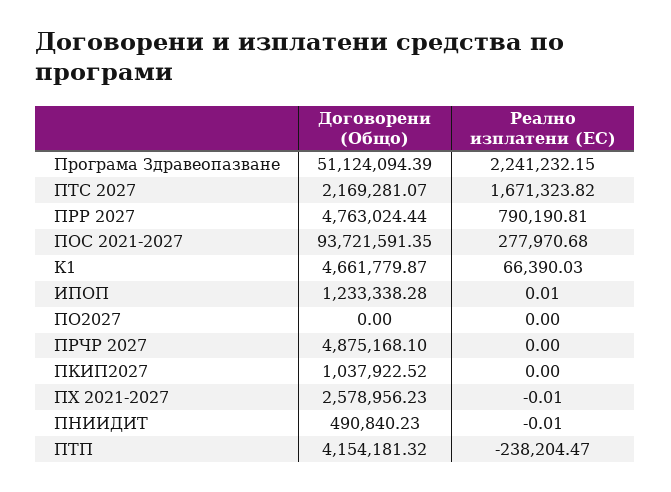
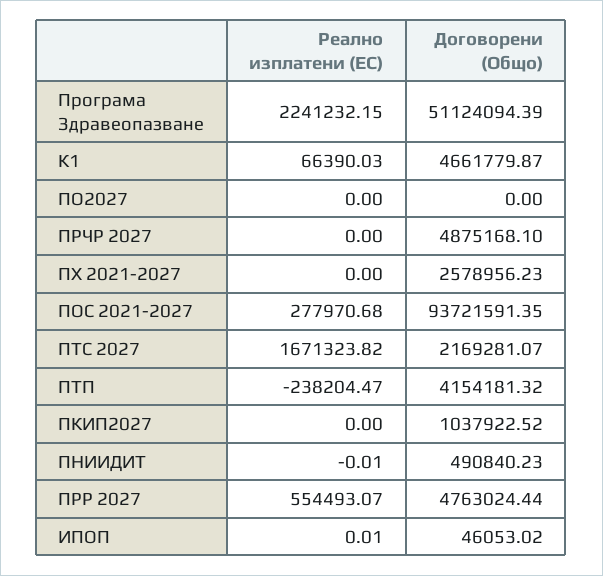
Реално изплатени (ЕС), ПРР 2027: 790190.81 -> 554493.07
Договорени (Общо), ИПОП: 1233338.28 -> 46053.02
Реално изплатени (ЕС), ПХ 2021-2027: -0.01 -> 0

